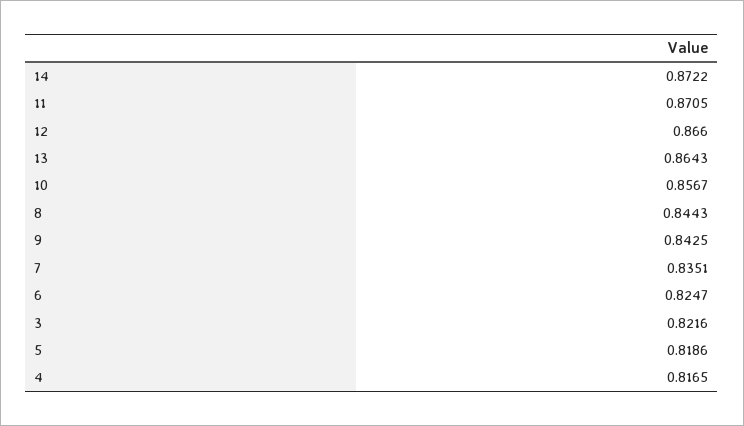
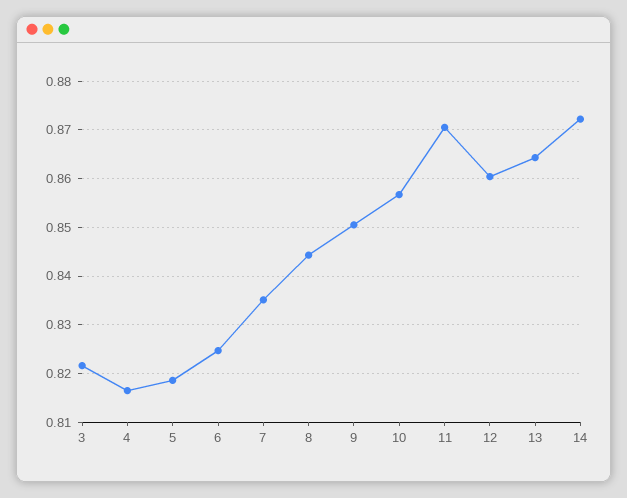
12: 0.866 -> 0.86
9: 0.8425 -> 0.85

